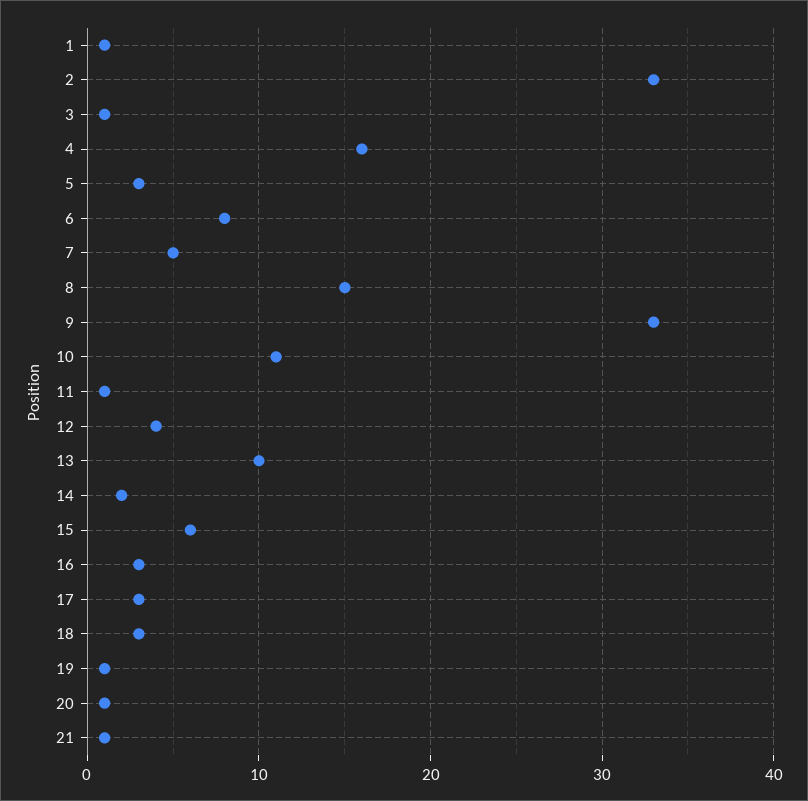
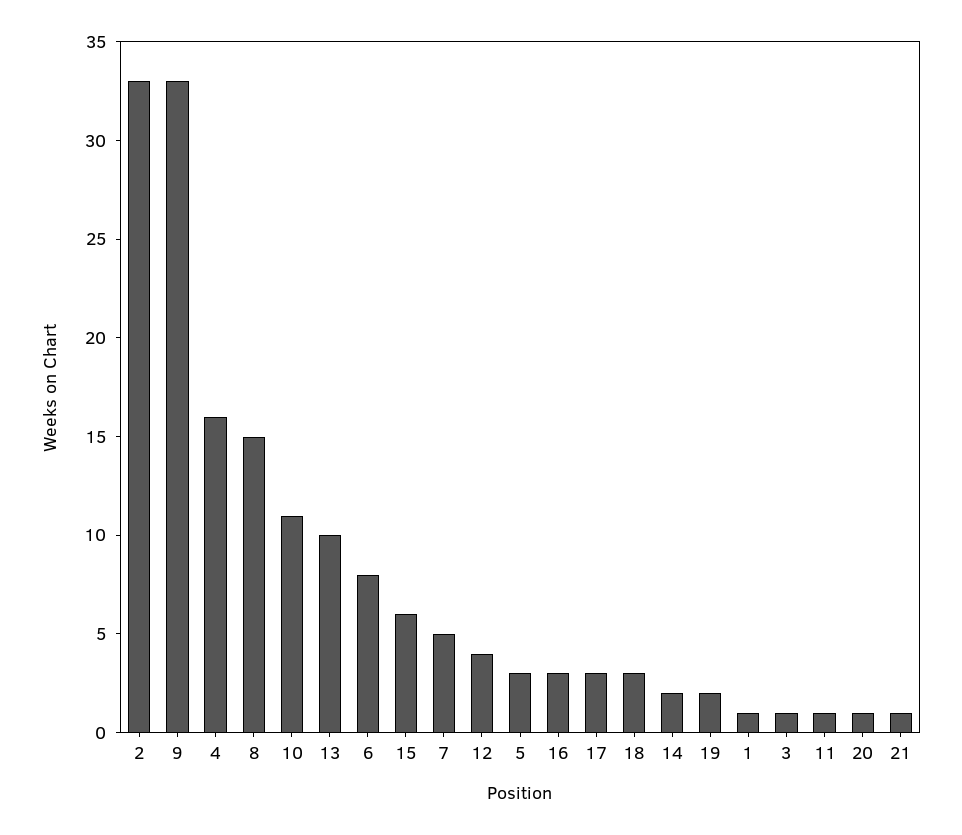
19: 1 -> 2

